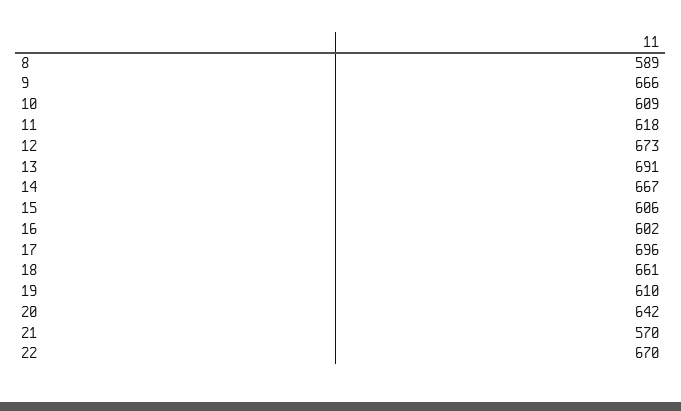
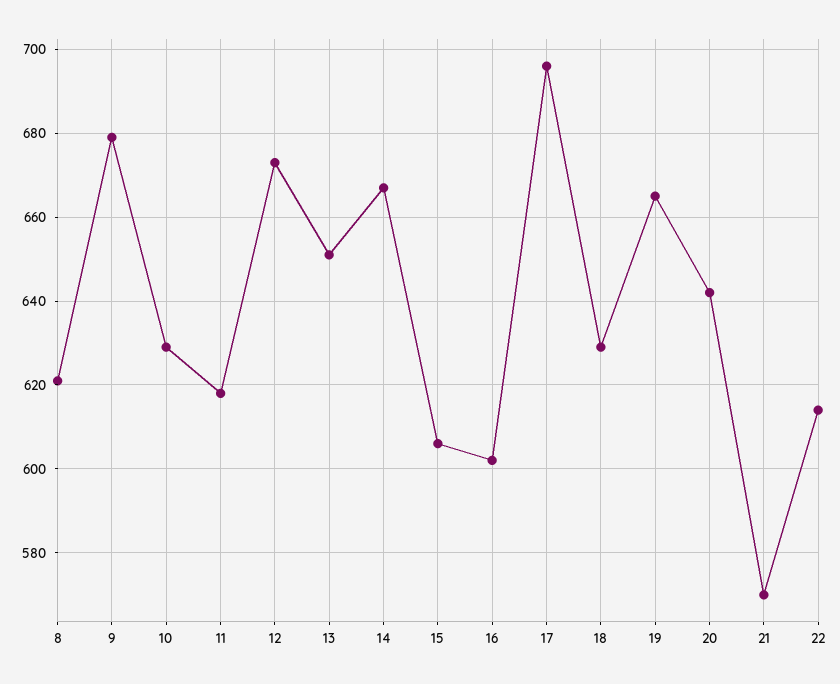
8: 589 -> 620
9: 666 -> 680
10: 609 -> 630
13: 691 -> 650
18: 661 -> 630
19: 610 -> 665
22: 670 -> 615

